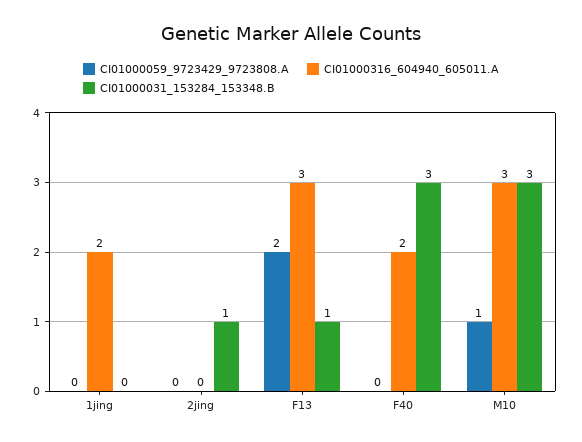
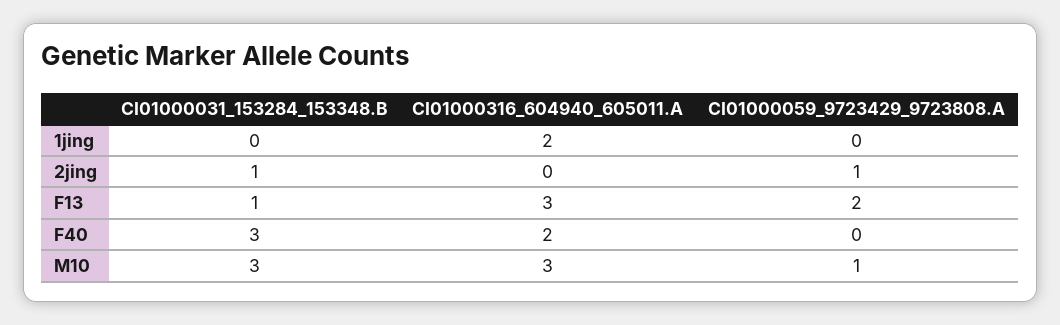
CI01000059_9723429_9723808.A, 2jing: 0 -> 1

